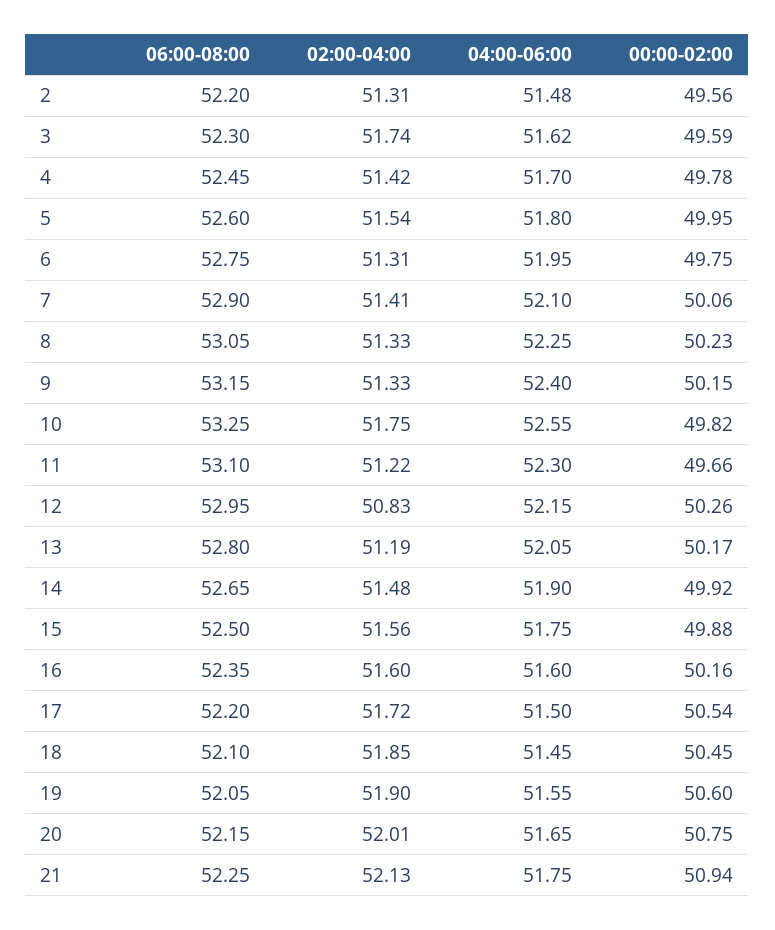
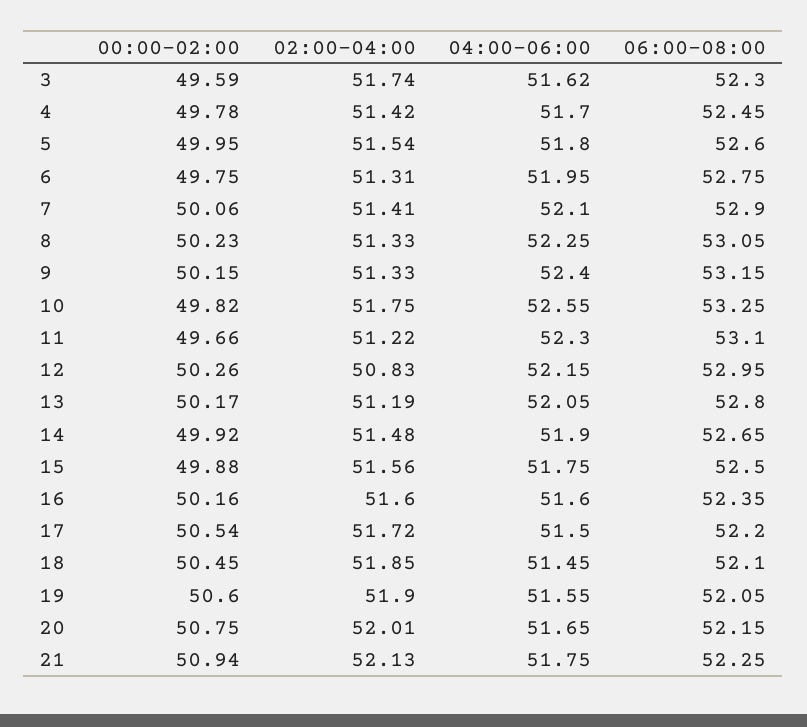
06:00-08:00, 2: 52.2 -> none
02:00-04:00, 2: 51.31 -> none
04:00-06:00, 2: 51.48 -> none
00:00-02:00, 2: 49.56 -> none

